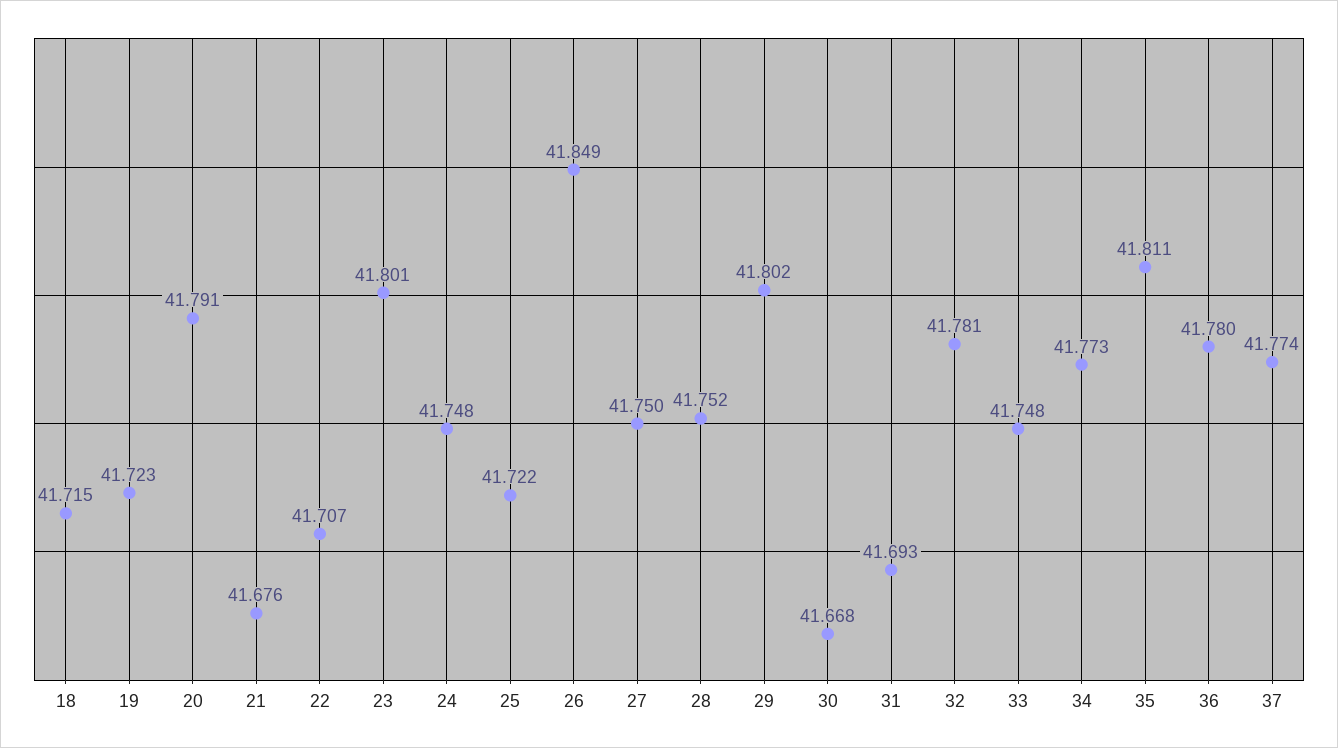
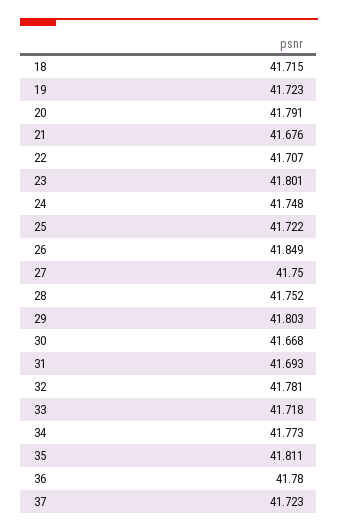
29: 41.802 -> 41.803
33: 41.748 -> 41.718
37: 41.774 -> 41.723

